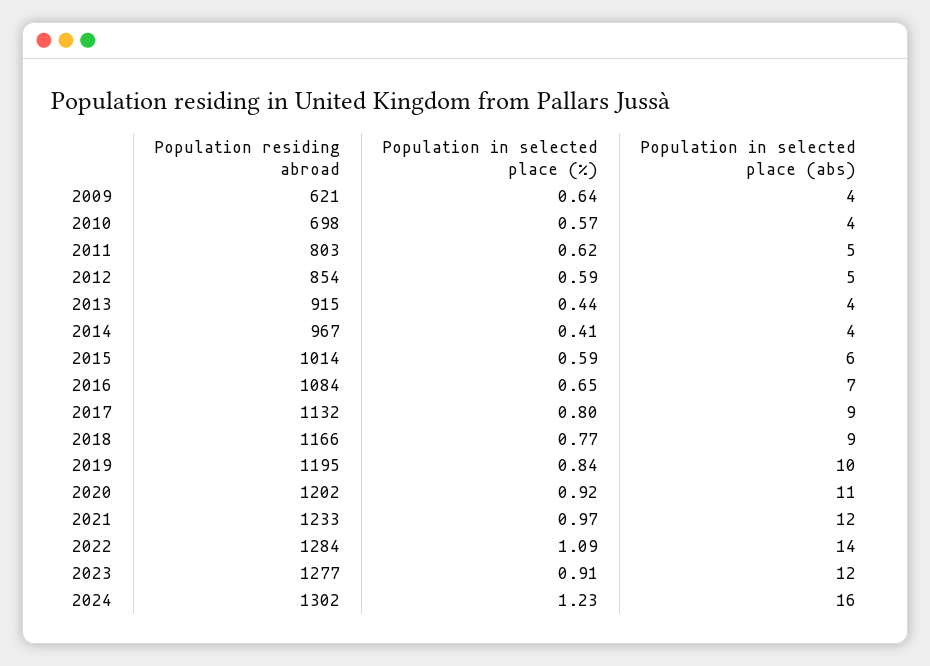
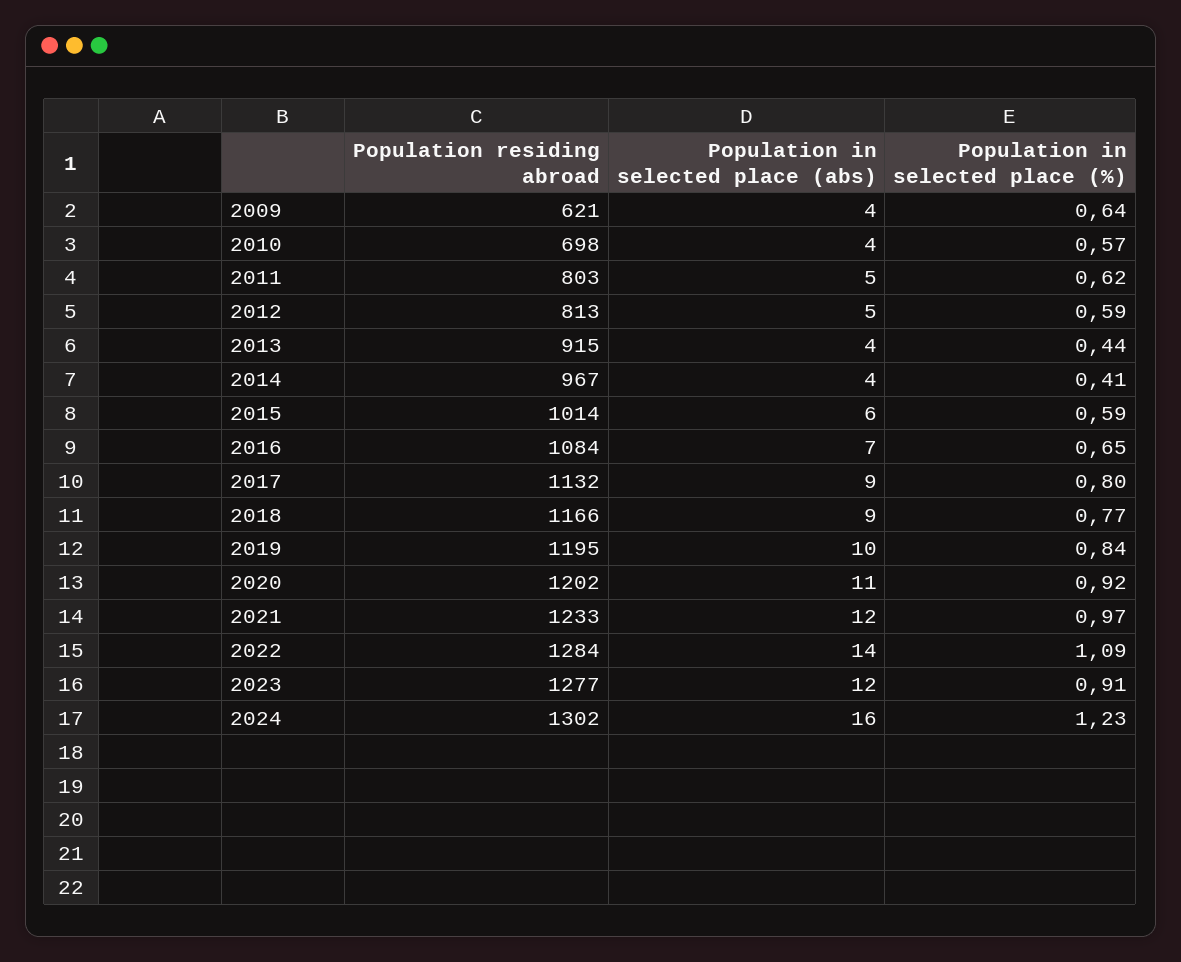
Population residing abroad, 2012: 854 -> 813

